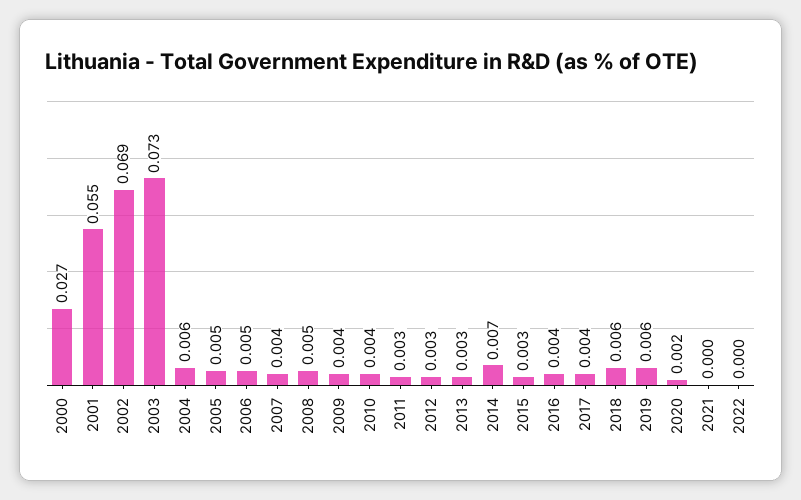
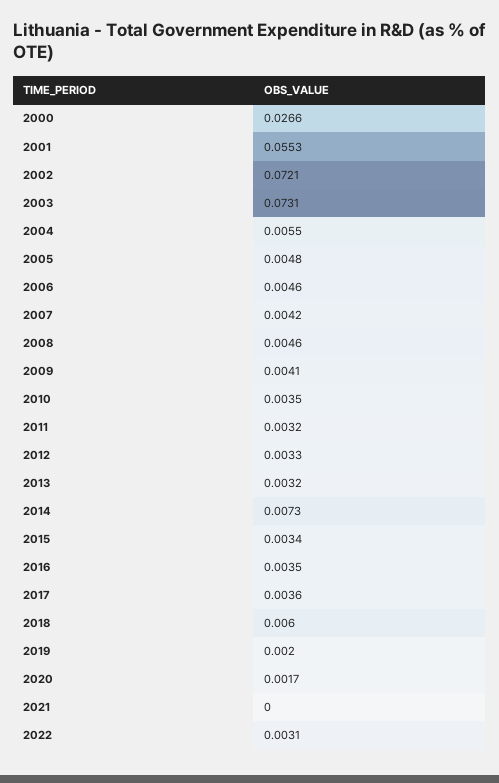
2002: 0.069 -> 0.0721
2019: 0.006 -> 0.002
2022: 0 -> 0.0031

